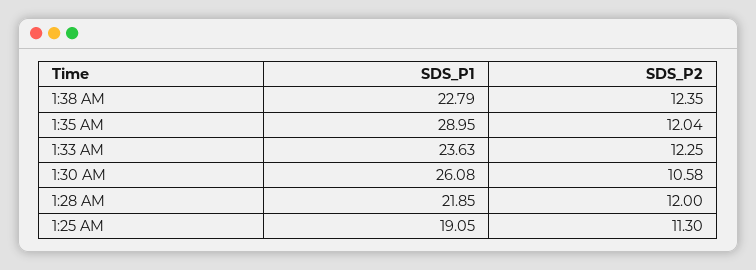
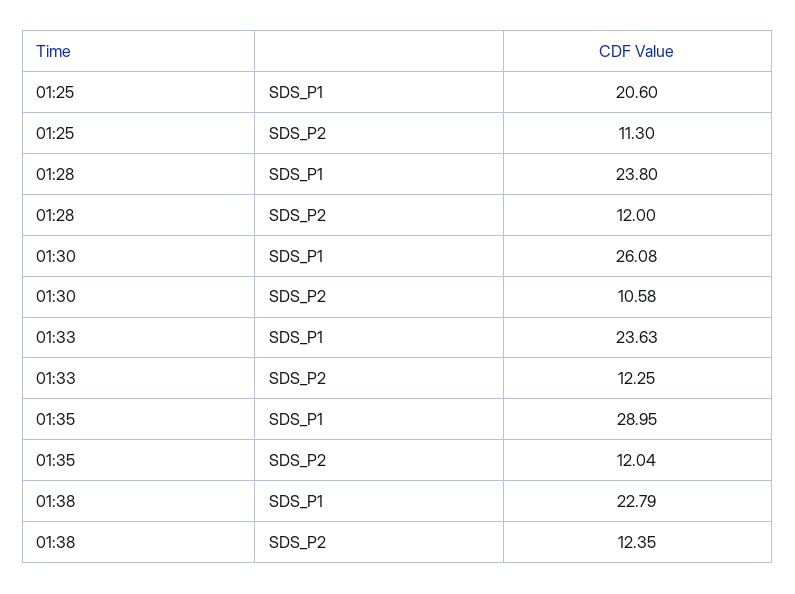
SDS_P1, 1:28 AM: 21.85 -> 23.8
SDS_P1, 1:25 AM: 19.05 -> 20.6

